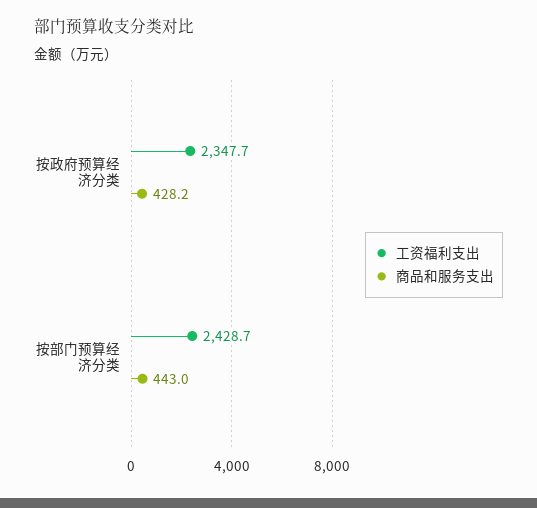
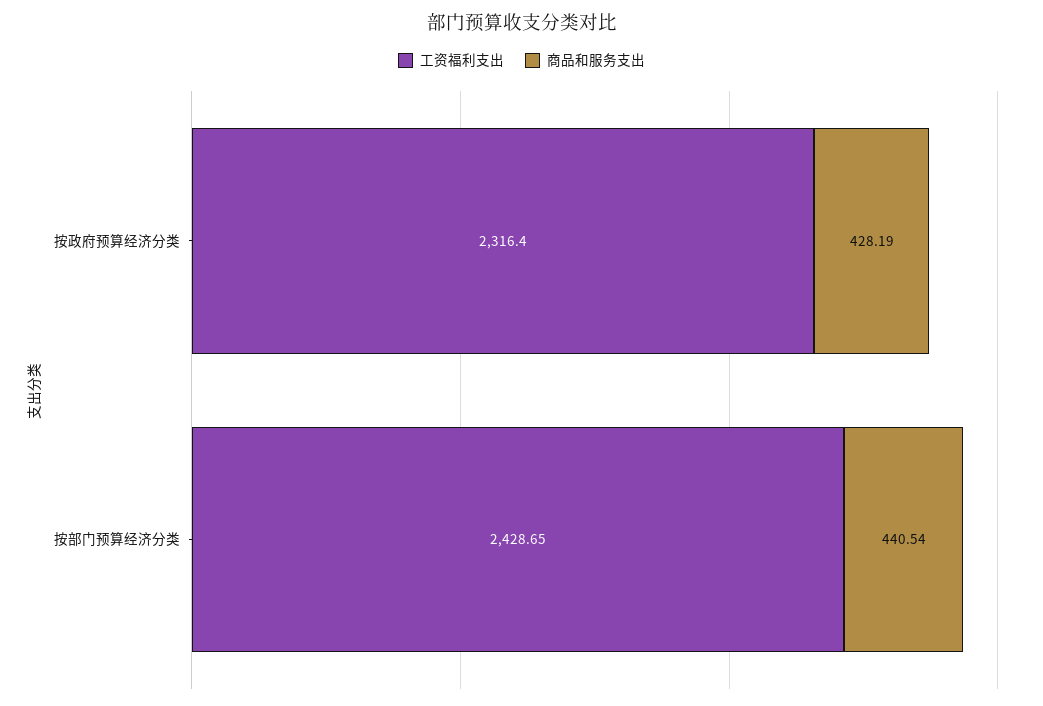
工资福利支出, 按政府预算经济分类: 2347.7 -> 2316.4
商品和服务支出, 按部门预算经济分类: 443 -> 440.54

